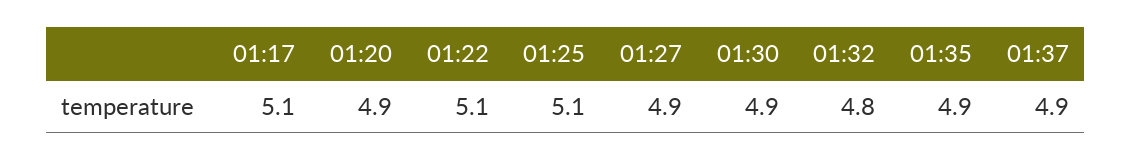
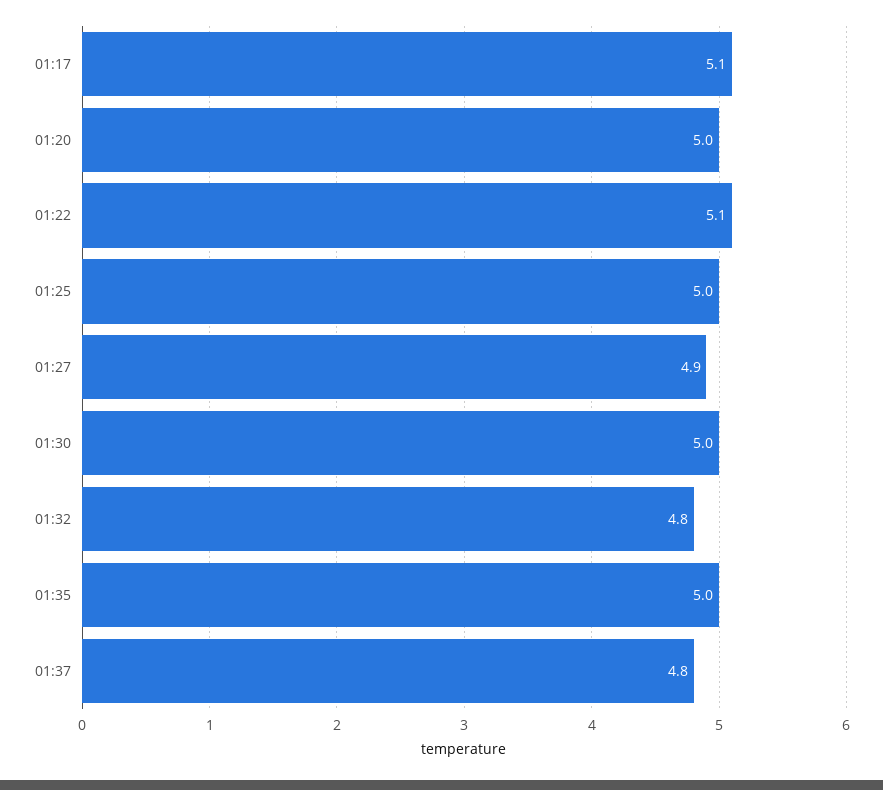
01:20: 4.9 -> 5
01:25: 5.1 -> 5
01:30: 4.9 -> 5
01:35: 4.9 -> 5
01:37: 4.9 -> 4.8

